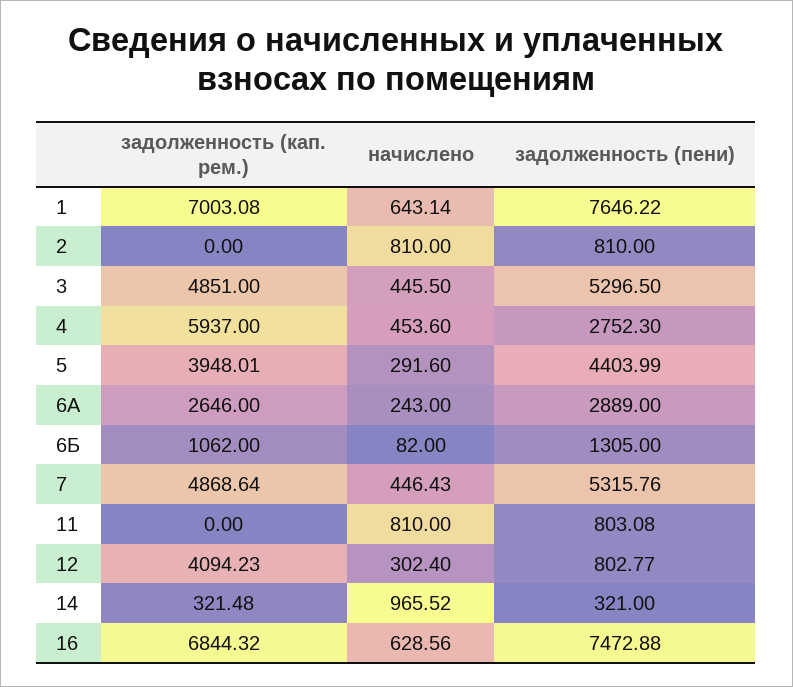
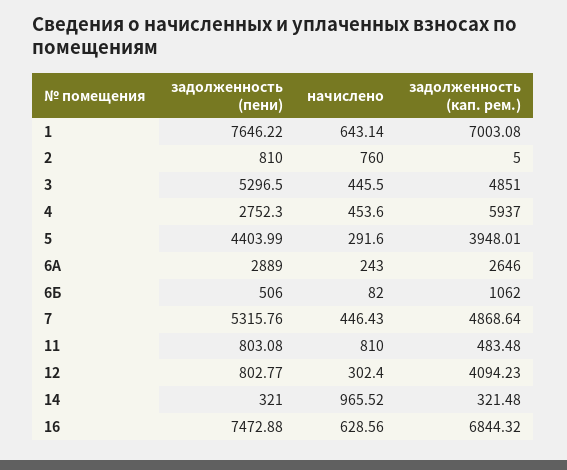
задолженность (кап. рем.), 2: 0 -> 5
начислено, 2: 810 -> 760
задолженность (пени), 6Б: 1305 -> 506
задолженность (кап. рем.), 11: 0 -> 483.48

